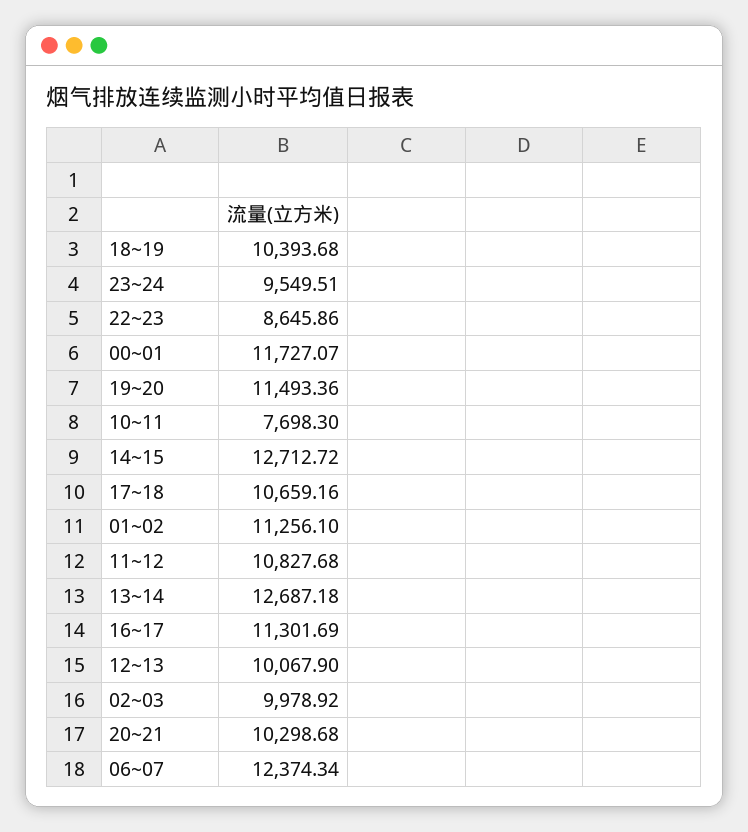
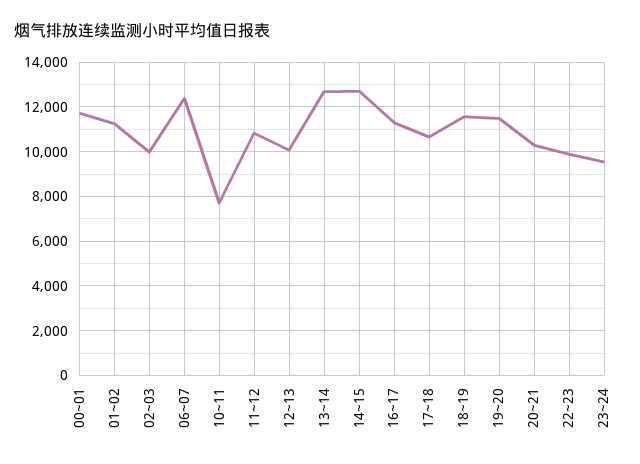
18~19: 10393.68 -> 11500
22~23: 8645.86 -> 10000

